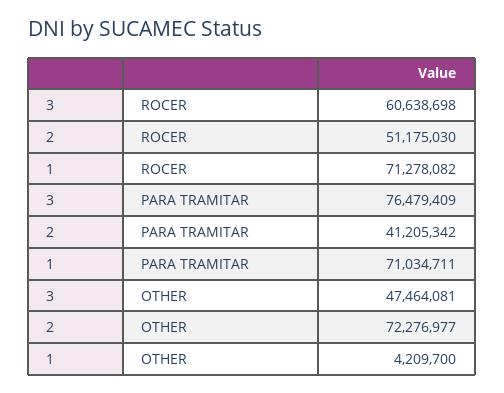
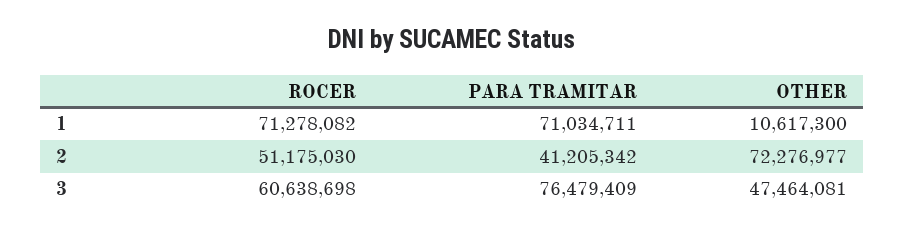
1, OTHER: 4209700 -> 10617300

